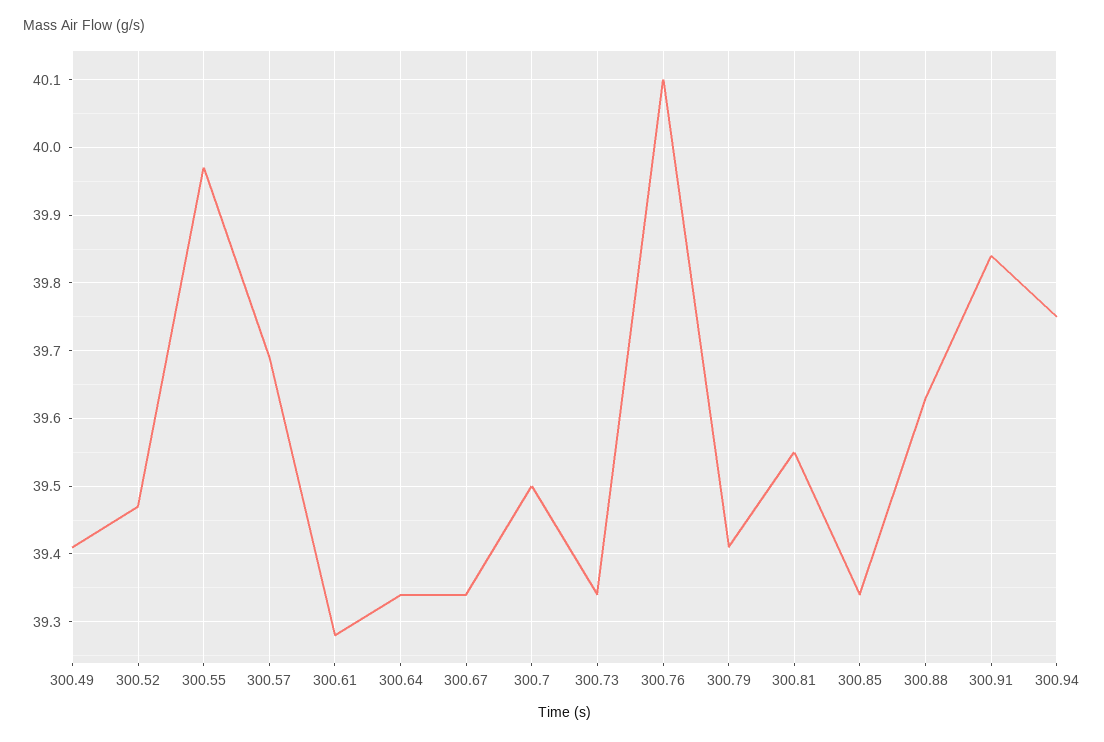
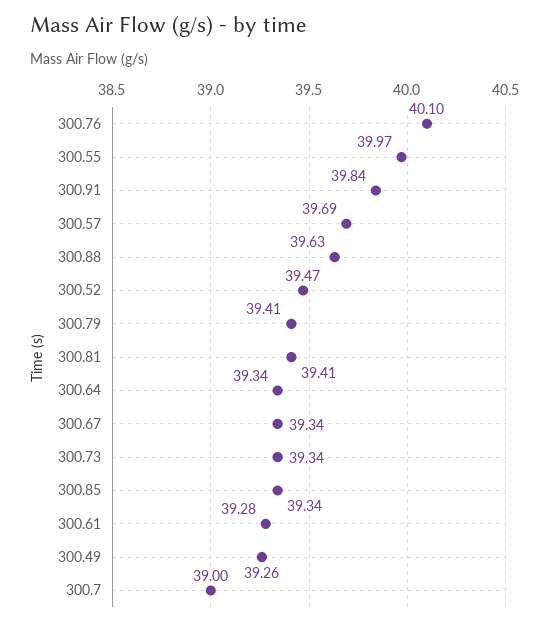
300.49: 39.41 -> 39.26
300.7: 39.5 -> 39
300.81: 39.55 -> 39.41
300.94: 39.75 -> none

